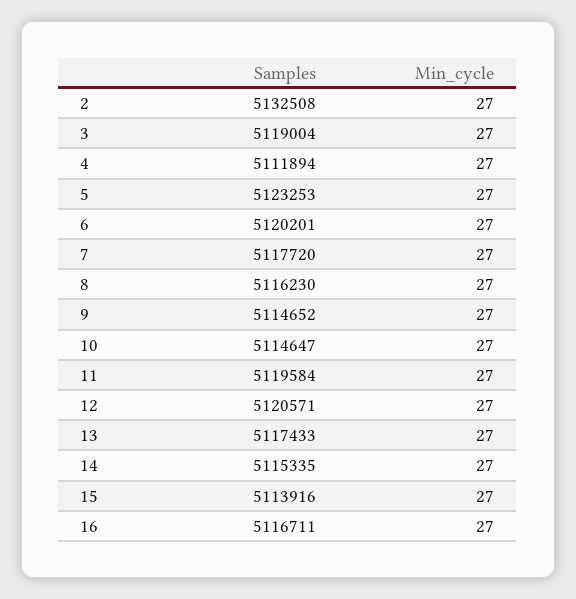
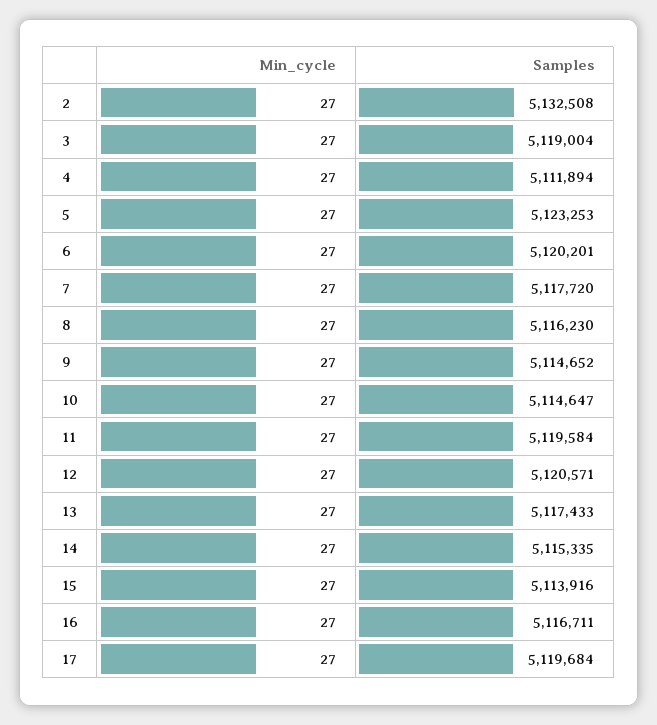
Min_cycle, 17: none -> 27
Samples, 17: none -> 5119684

